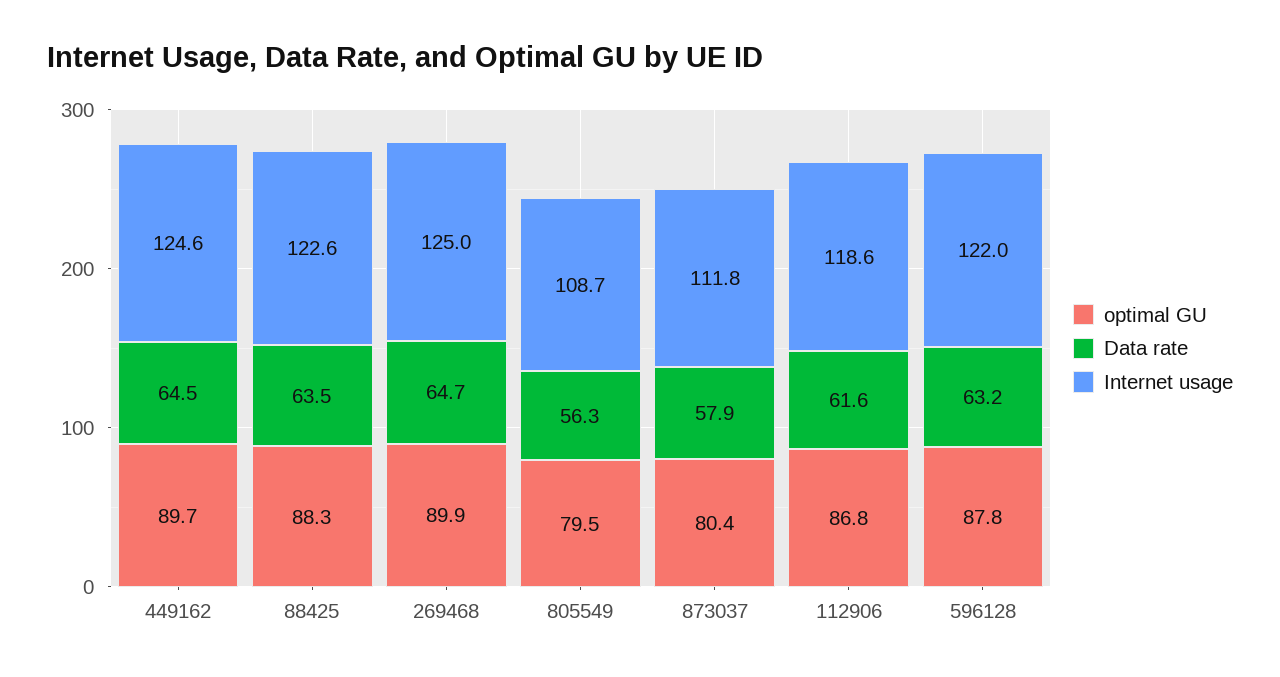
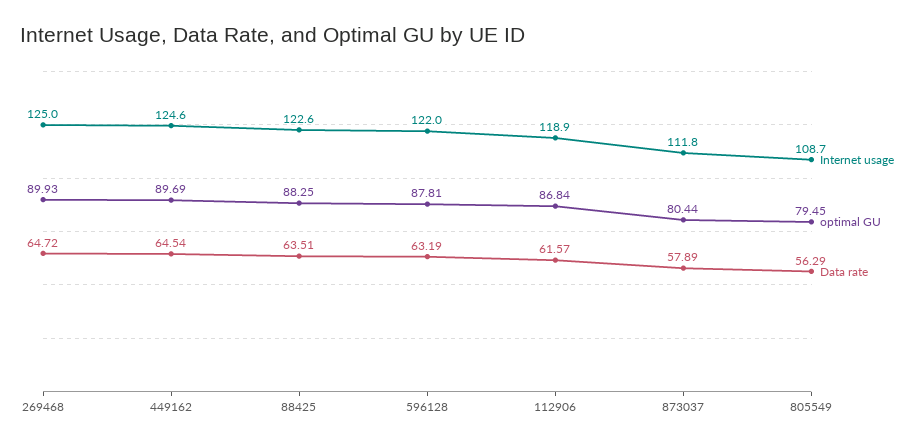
Internet usage, 112906: 118.6 -> 118.9

